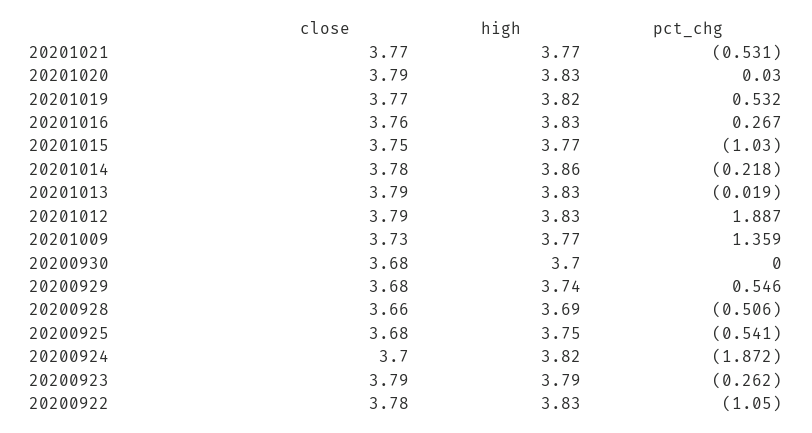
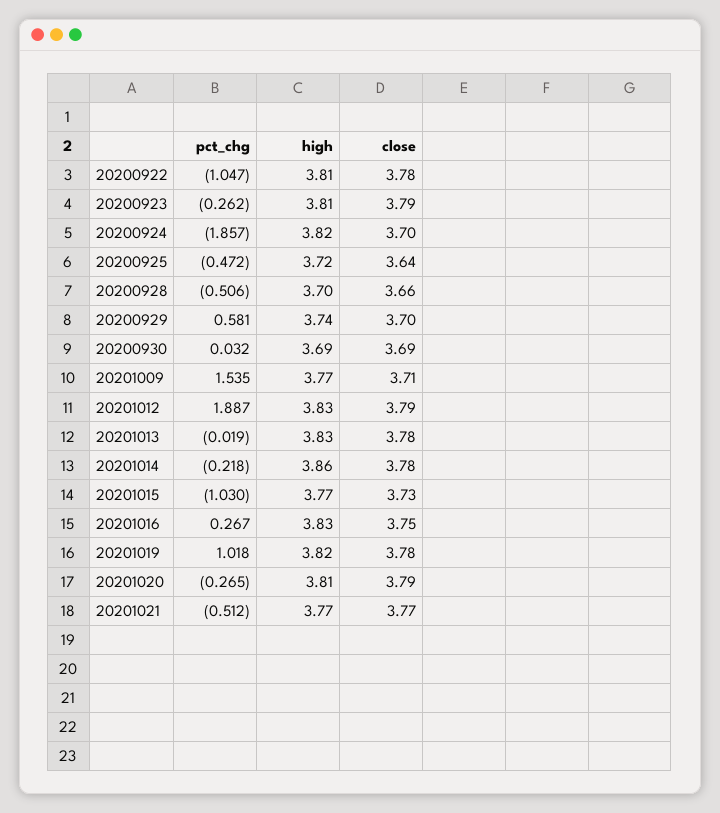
pct_chg, 20201021: -0.531 -> -0.512
high, 20201020: 3.83 -> 3.81
pct_chg, 20201020: 0.03 -> -0.265
close, 20201019: 3.77 -> 3.78
pct_chg, 20201019: 0.532 -> 1.018
close, 20201016: 3.76 -> 3.75
close, 20201015: 3.75 -> 3.73
close, 20201013: 3.79 -> 3.78
close, 20201009: 3.73 -> 3.71
pct_chg, 20201009: 1.359 -> 1.535
close, 20200930: 3.68 -> 3.69
high, 20200930: 3.7 -> 3.69
pct_chg, 20200930: 0 -> 0.032
close, 20200929: 3.68 -> 3.7
pct_chg, 20200929: 0.546 -> 0.581
high, 20200928: 3.69 -> 3.7
close, 20200925: 3.68 -> 3.64
high, 20200925: 3.75 -> 3.72
pct_chg, 20200925: -0.541 -> -0.472
pct_chg, 20200924: -1.872 -> -1.857
high, 20200923: 3.79 -> 3.81
high, 20200922: 3.83 -> 3.81
pct_chg, 20200922: -1.05 -> -1.047

